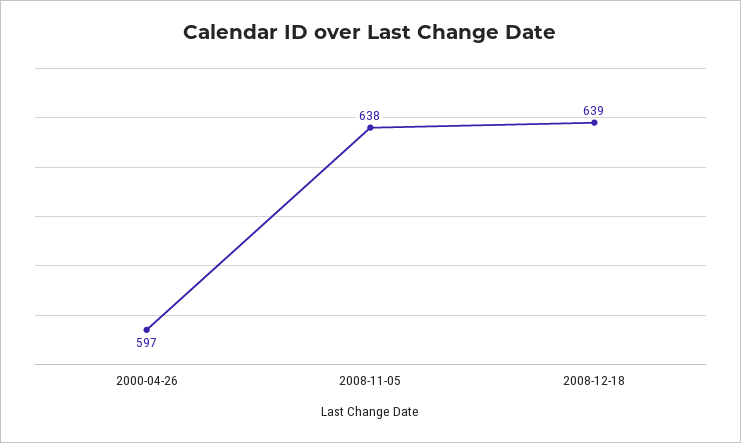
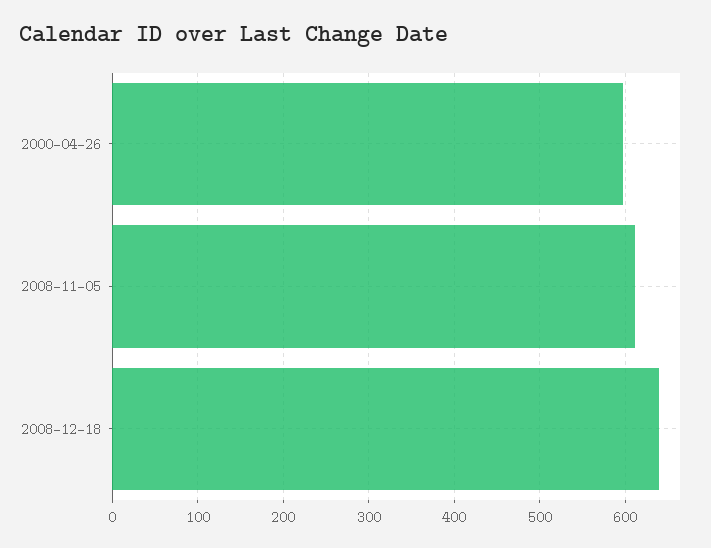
2008-11-05: 638 -> 610

